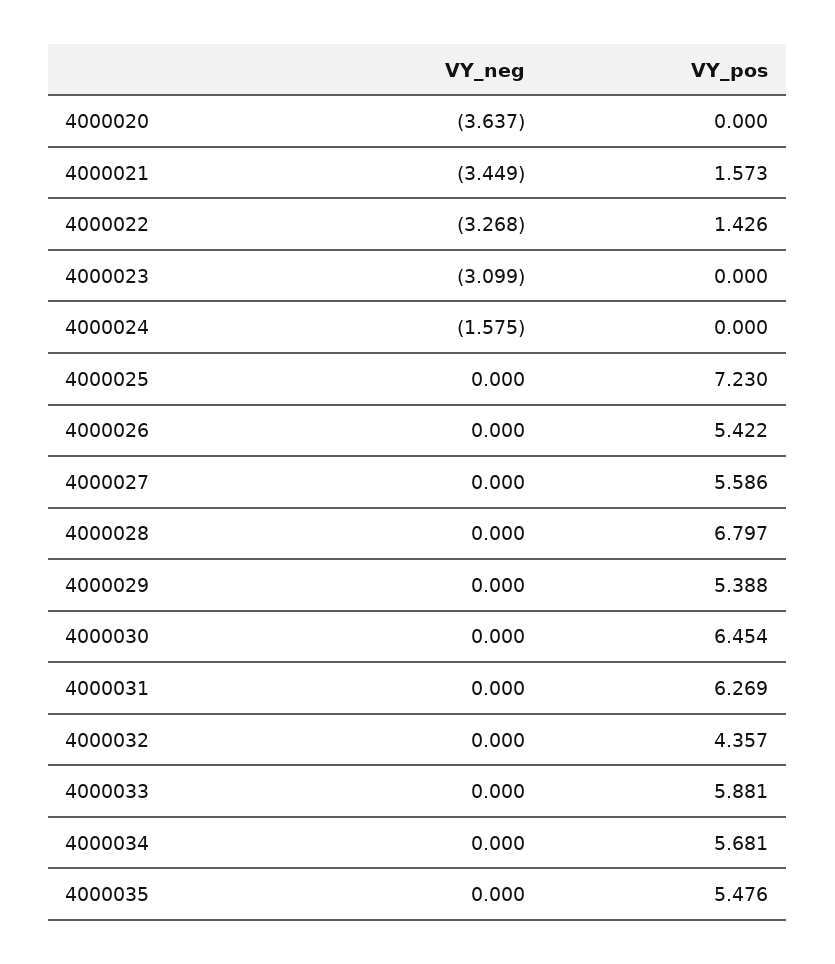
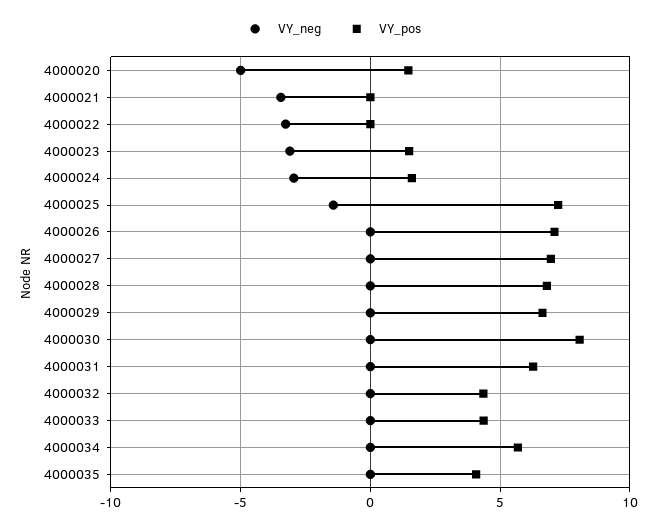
VY_neg, 4000020: -3.637 -> -5
VY_pos, 4000020: 0 -> 1.5
VY_pos, 4000021: 1.573 -> 0
VY_pos, 4000022: 1.426 -> 0
VY_pos, 4000023: 0 -> 1.5
VY_neg, 4000024: -1.575 -> -3
VY_pos, 4000024: 0 -> 1.5
VY_neg, 4000025: 0 -> -1.5
VY_pos, 4000026: 5.422 -> 7
VY_pos, 4000027: 5.586 -> 7
VY_pos, 4000029: 5.388 -> 6.5
VY_pos, 4000030: 6.454 -> 8
VY_pos, 4000033: 5.881 -> 4.5
VY_pos, 4000035: 5.476 -> 4

